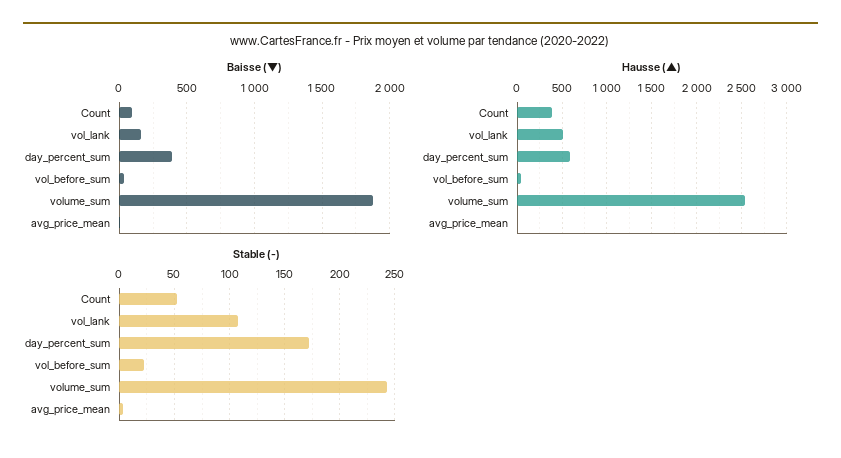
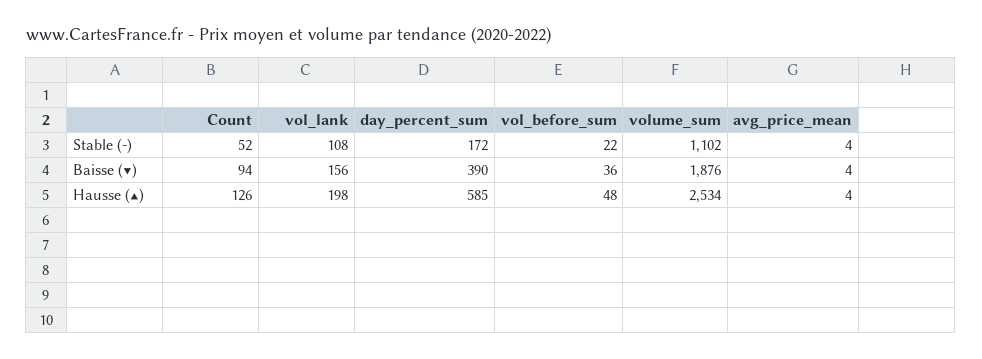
Hausse (▲), Count: 400 -> 126
Hausse (▲), vol_lank: 500 -> 198
Stable (-), volume_sum: 240 -> 1102

